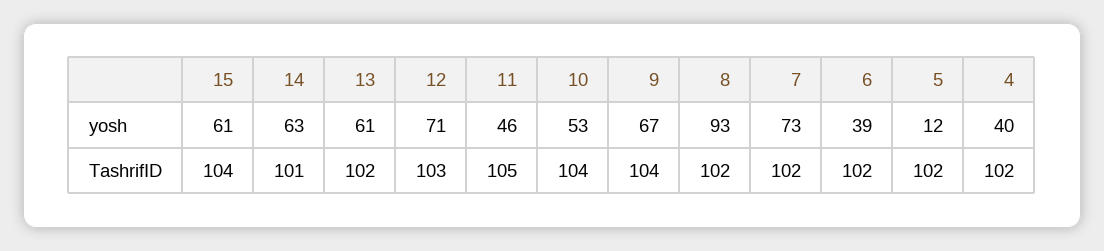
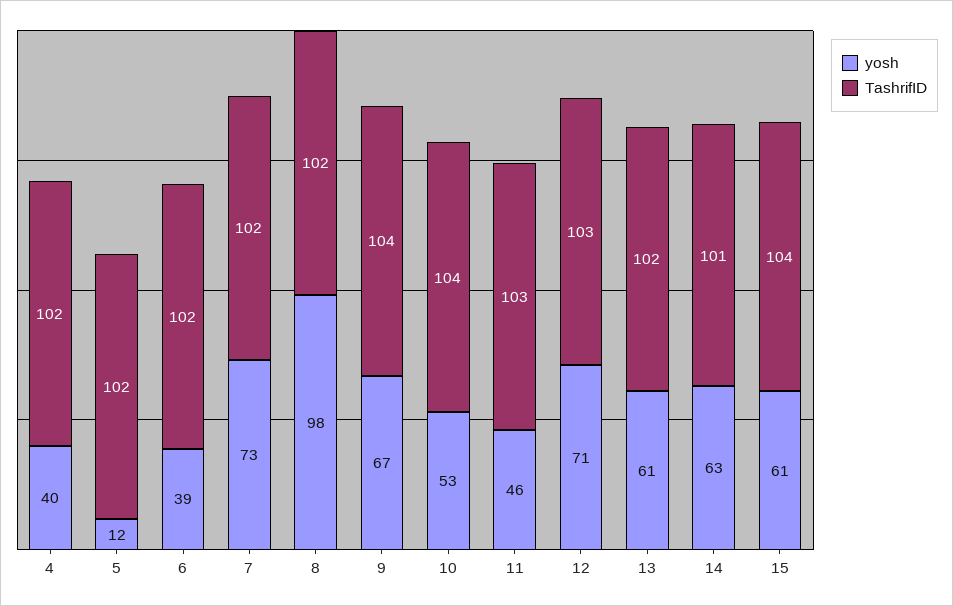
yosh, 8: 93 -> 98
TashrifID, 11: 105 -> 103

